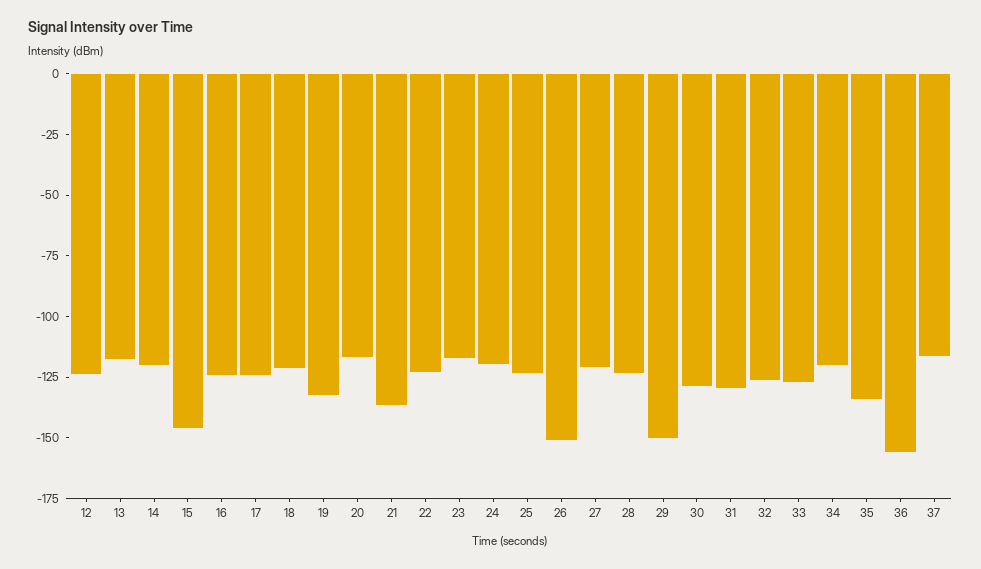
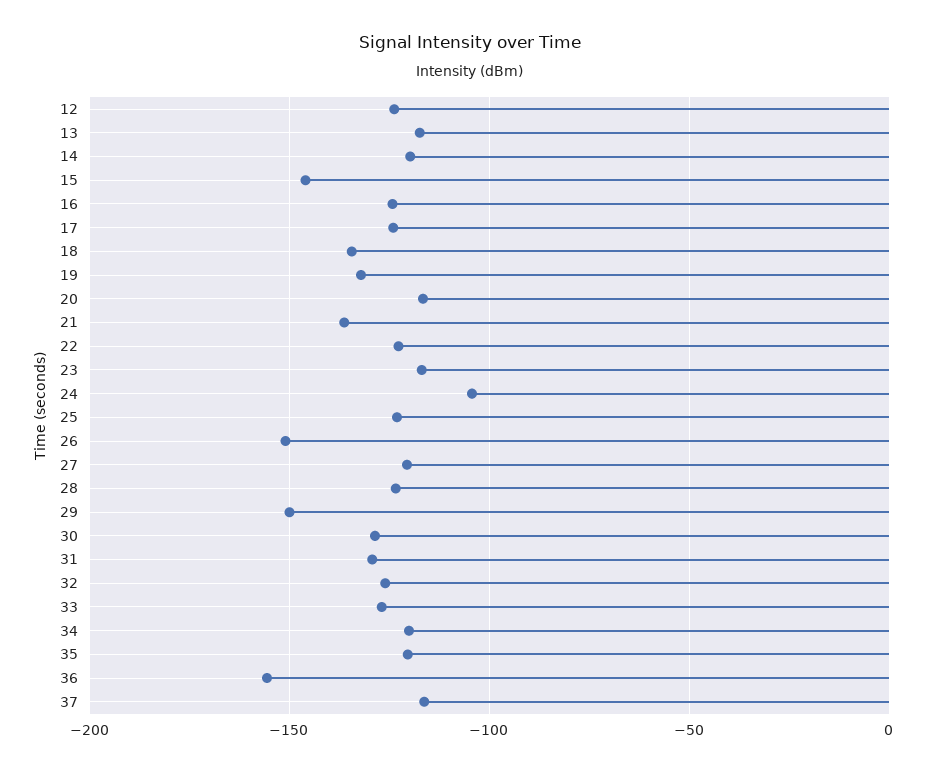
18: -120 -> -135
24: -120 -> -105
35: -135 -> -120

